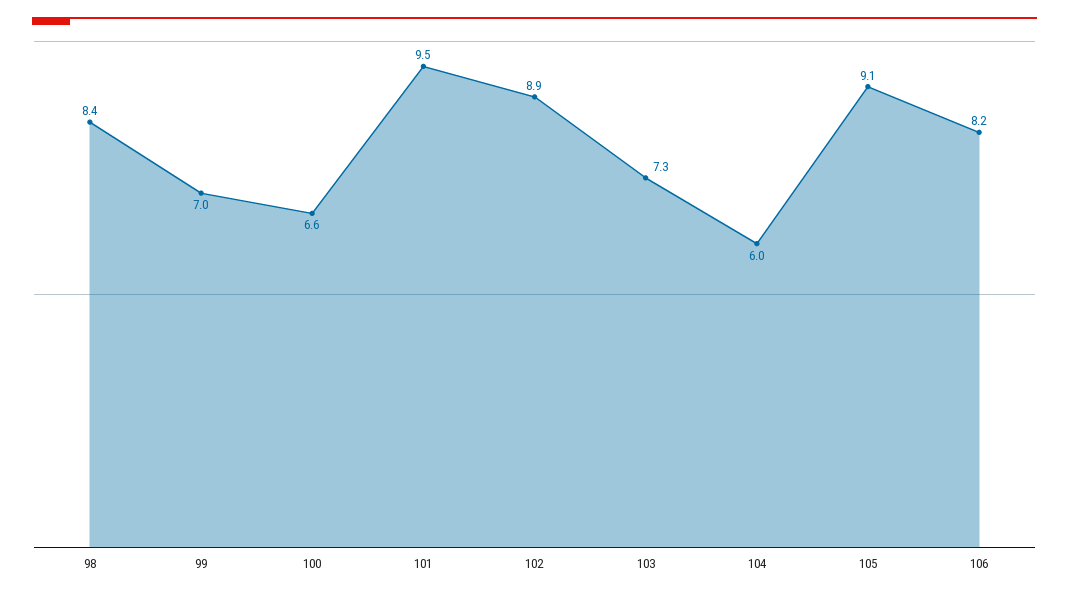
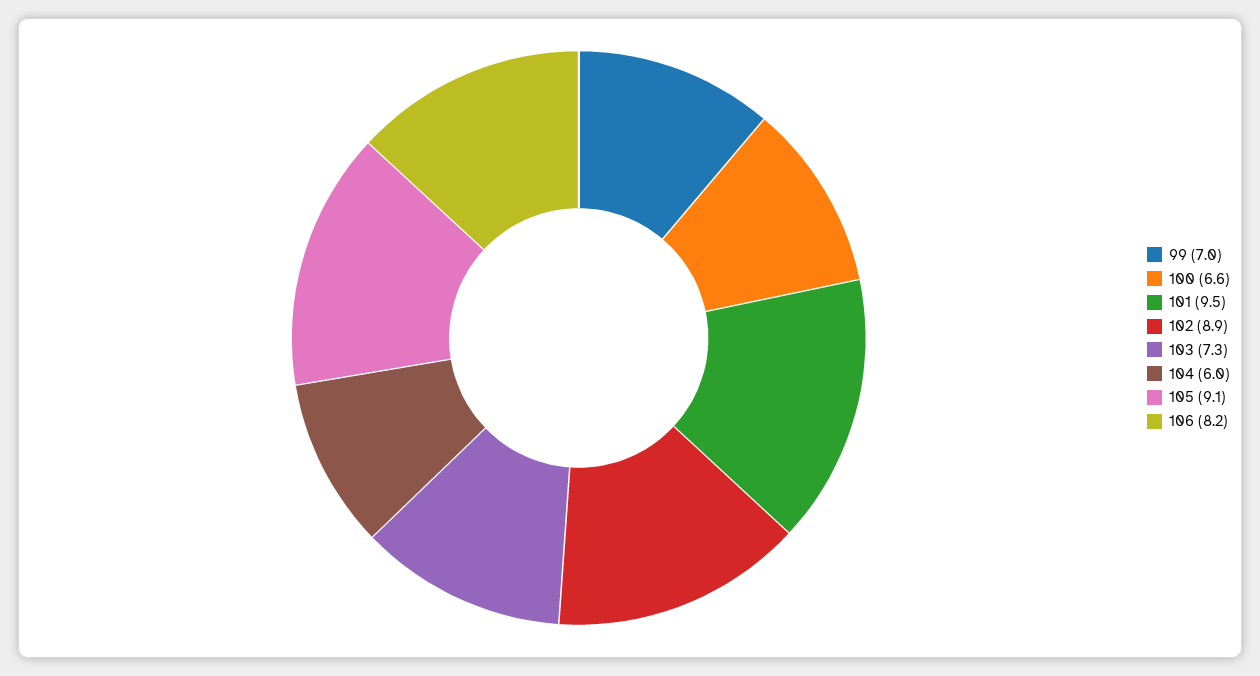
98: 8.4 -> none

